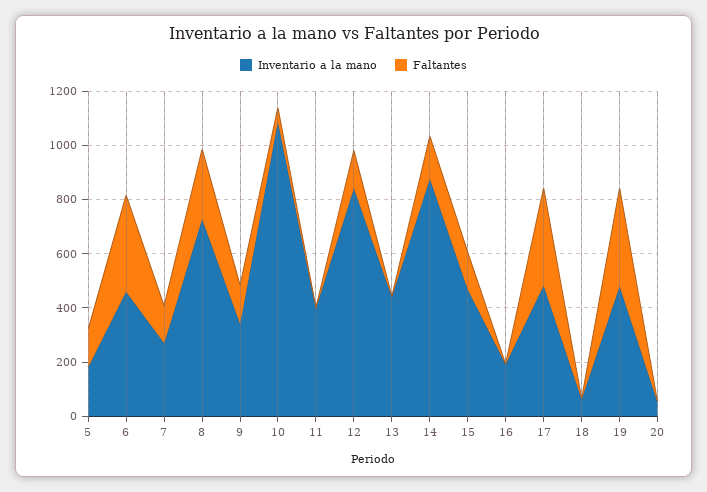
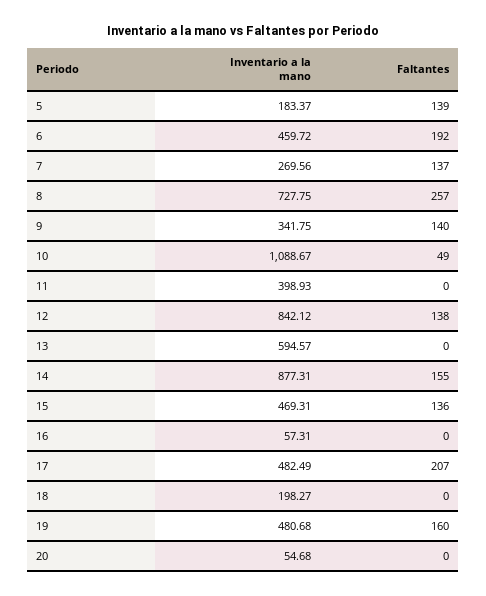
Faltantes, 6: 350 -> 192
Inventario a la mano, 13: 450 -> 594.57
Inventario a la mano, 16: 200 -> 57.31
Faltantes, 17: 350 -> 207
Inventario a la mano, 18: 50 -> 198.27
Faltantes, 19: 350 -> 160

